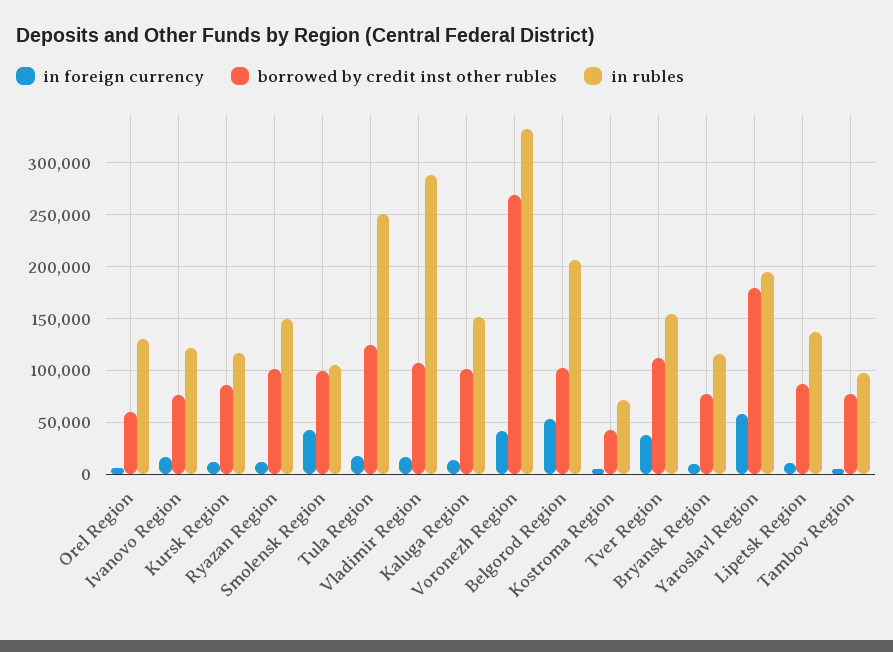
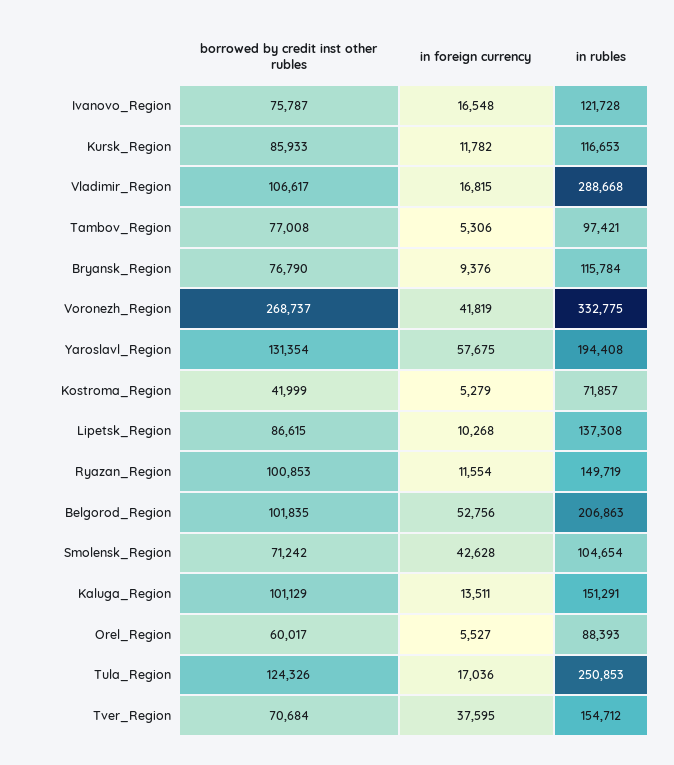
in rubles, Orel Region: 130000 -> 88393
borrowed by credit inst other rubles, Smolensk Region: 100000 -> 71242
borrowed by credit inst other rubles, Tver Region: 110000 -> 70684
borrowed by credit inst other rubles, Yaroslavl Region: 180000 -> 131354

